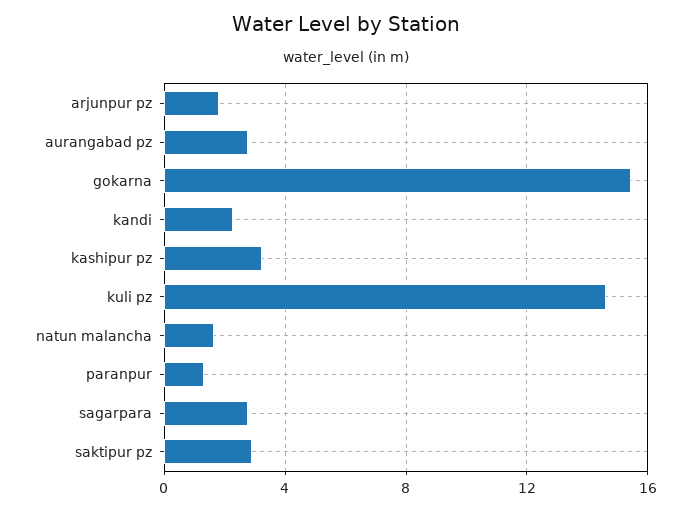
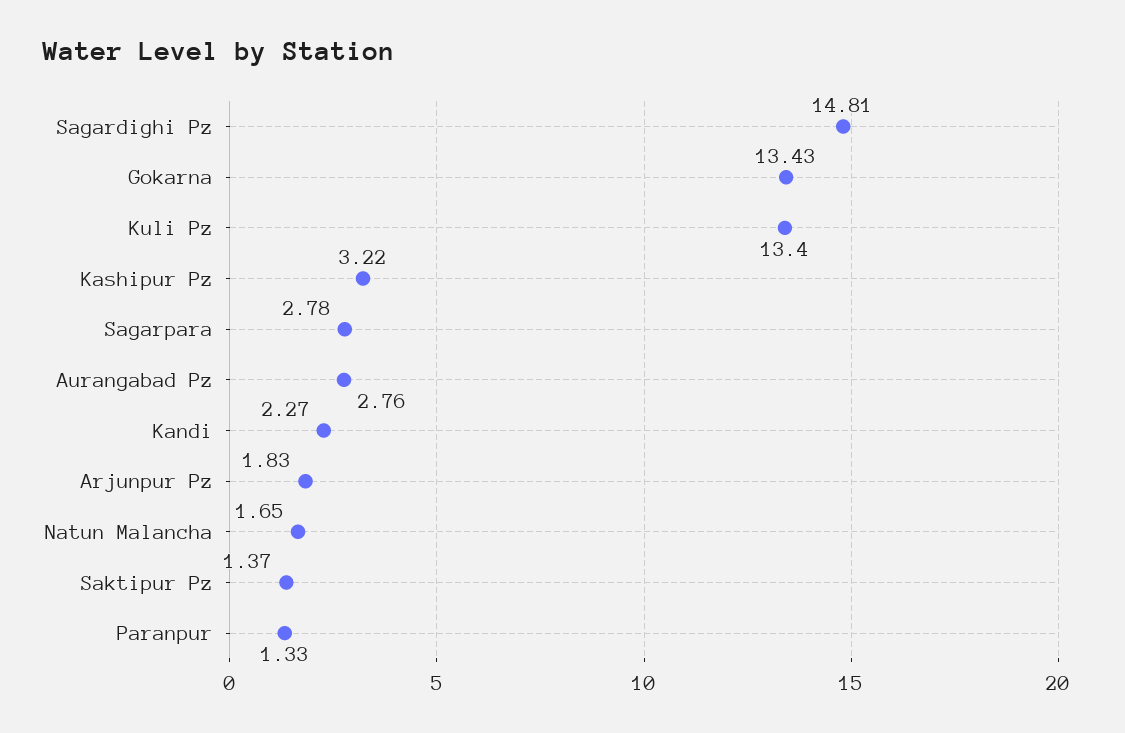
gokarna: 15.5 -> 13.43
kuli pz: 14.5 -> 13.4
saktipur pz: 3 -> 1.37
Sagardighi Pz: none -> 14.81

